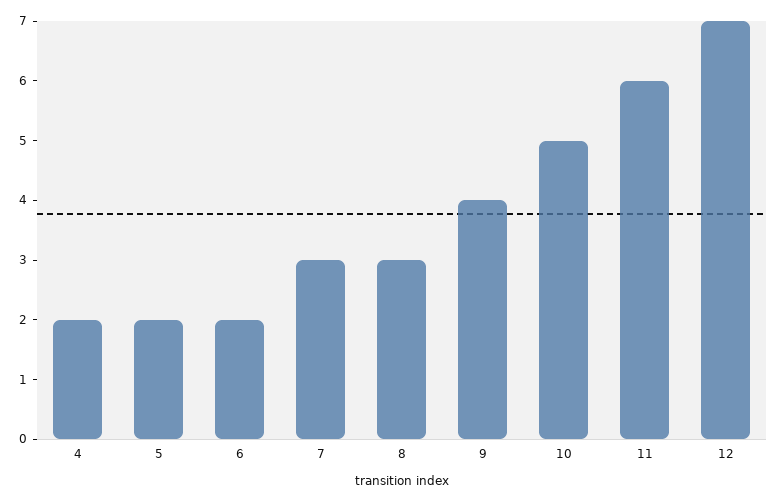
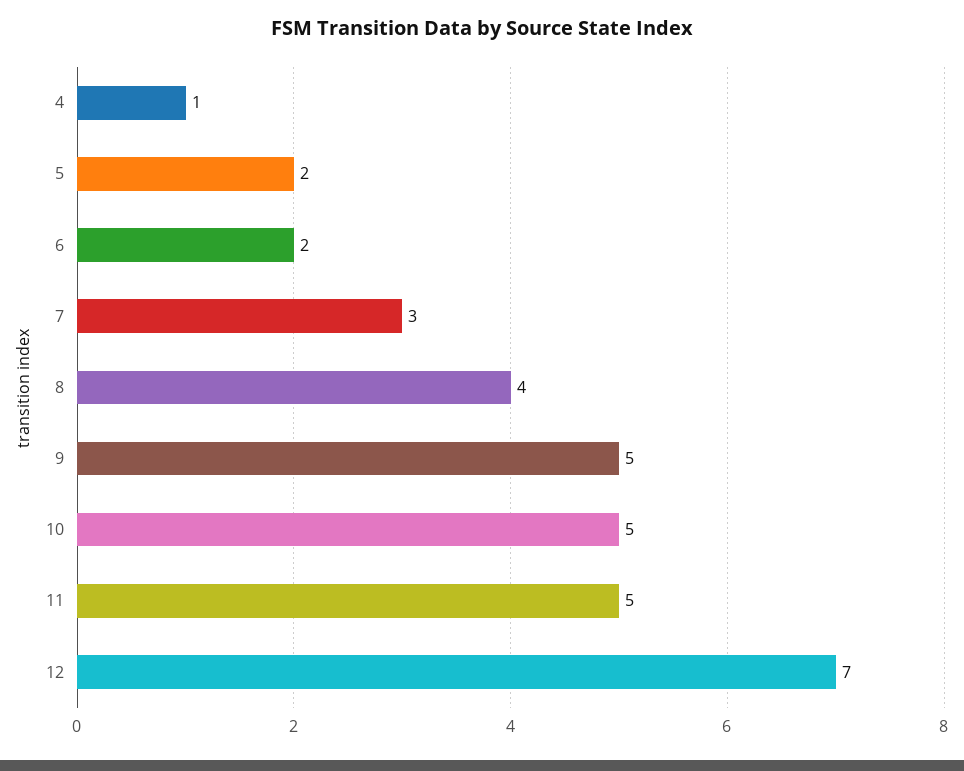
4: 2 -> 1
8: 3 -> 4
9: 4 -> 5
11: 6 -> 5

